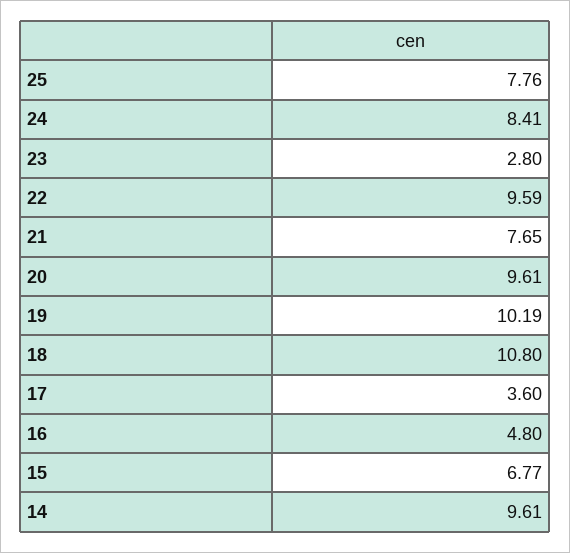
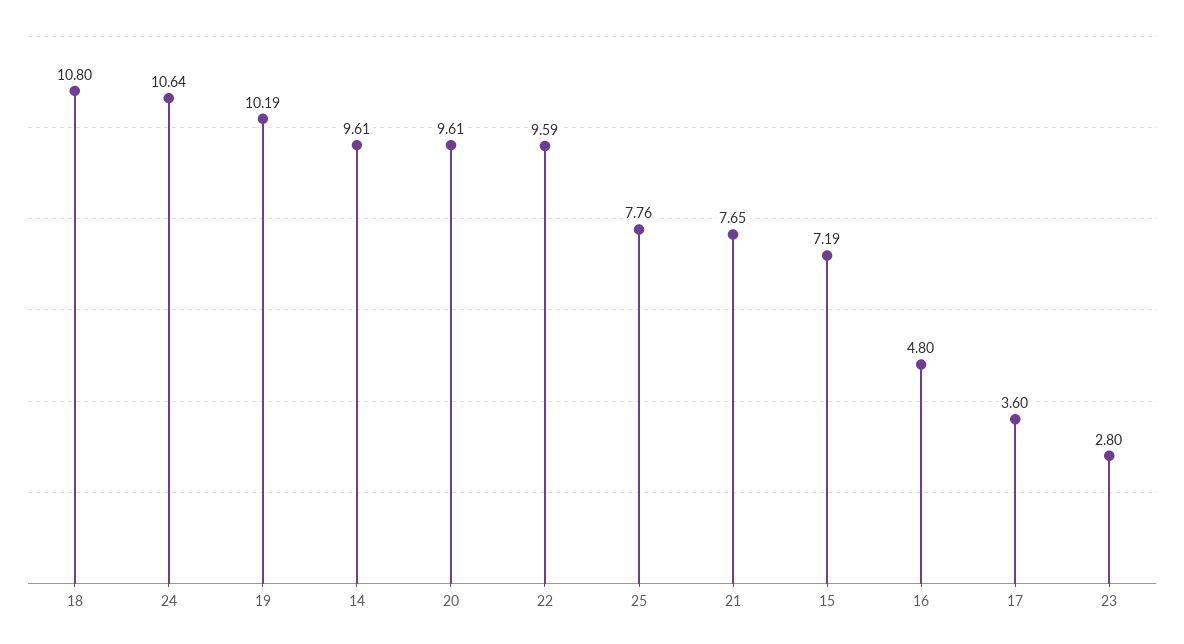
24: 8.41 -> 10.64
15: 6.77 -> 7.19

